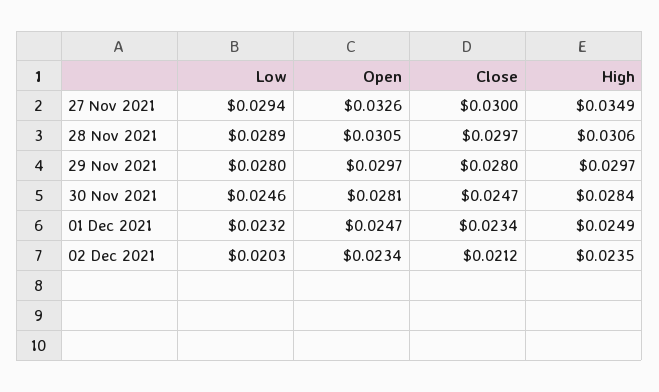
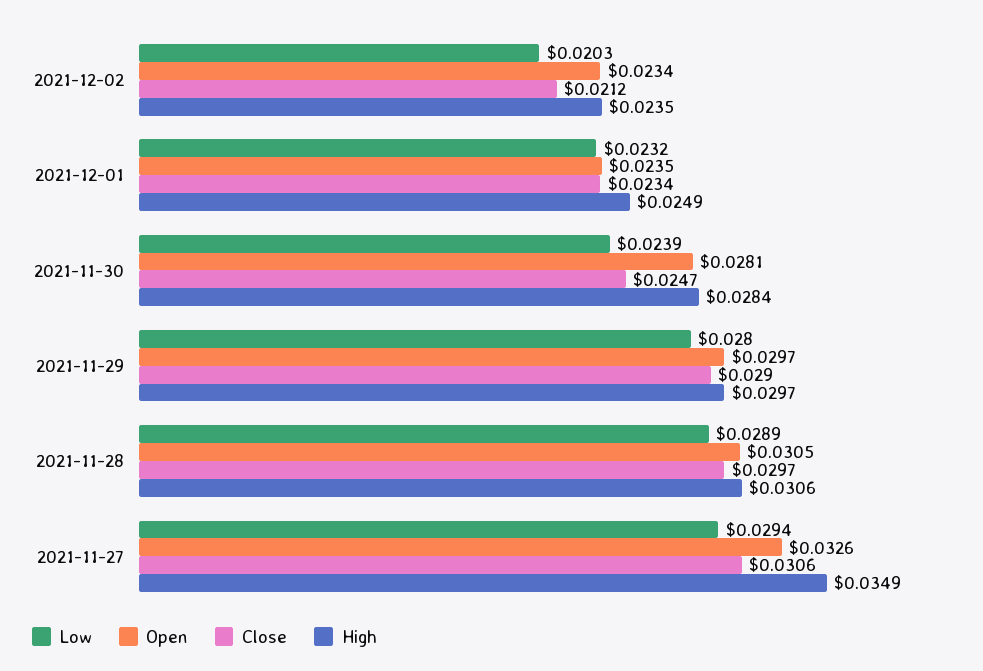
Close, 27 Nov 2021: 0.03 -> 0.0306
Close, 29 Nov 2021: 0.028 -> 0.029
Low, 30 Nov 2021: 0.0246 -> 0.0239
Open, 01 Dec 2021: 0.0247 -> 0.0235

